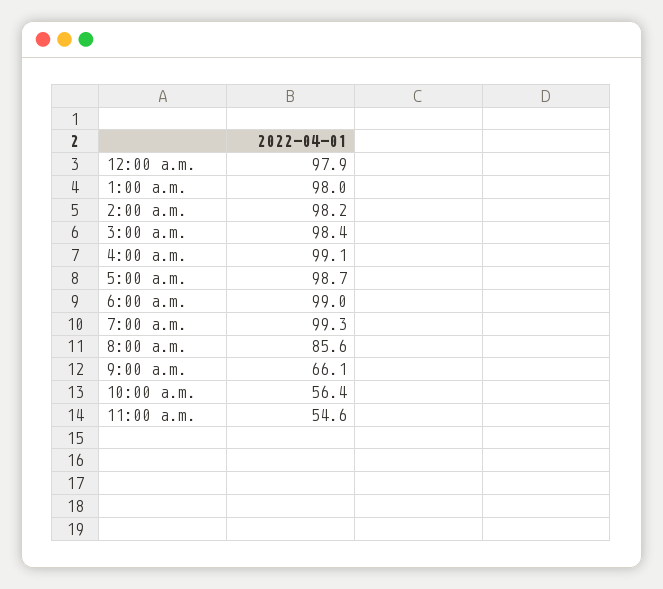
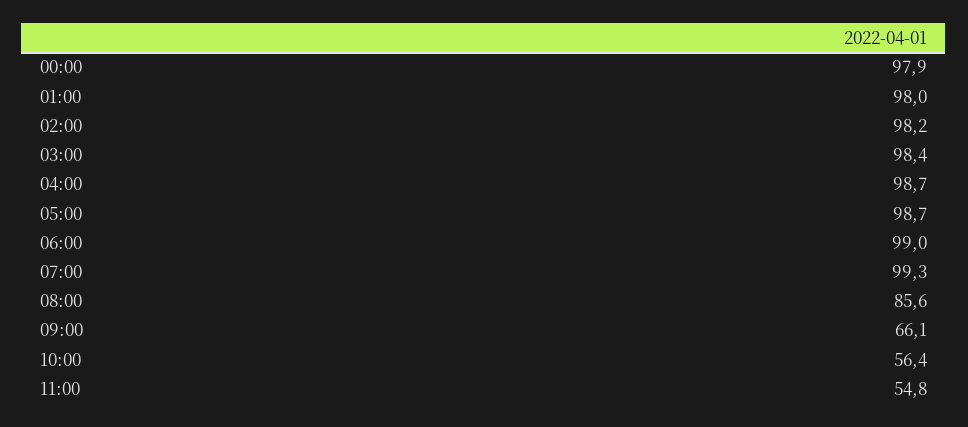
4:00 a.m.: 99.1 -> 98.7
11:00 a.m.: 54.6 -> 54.8

